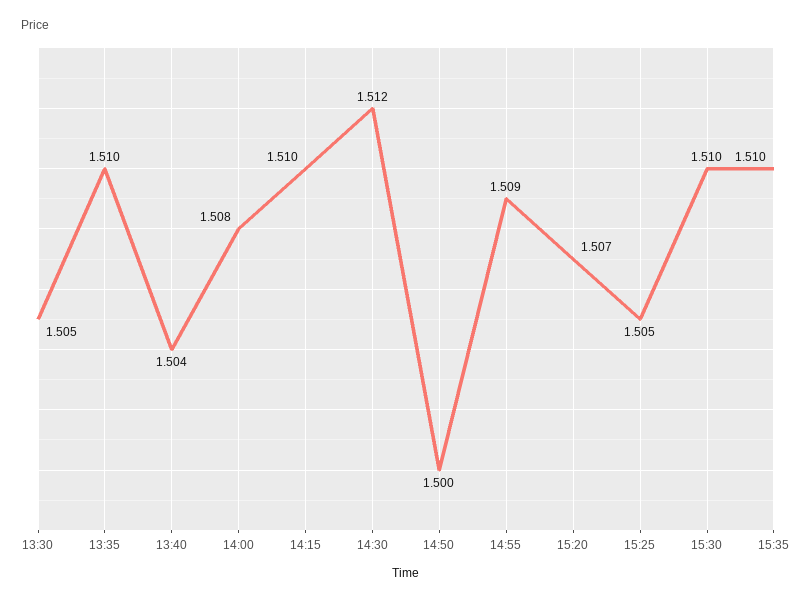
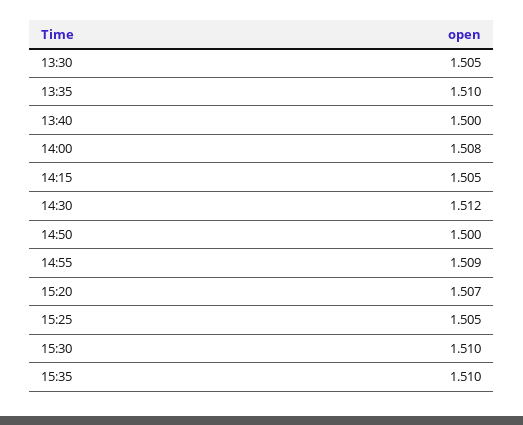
13:40: 1.504 -> 1.5
14:15: 1.51 -> 1.505

